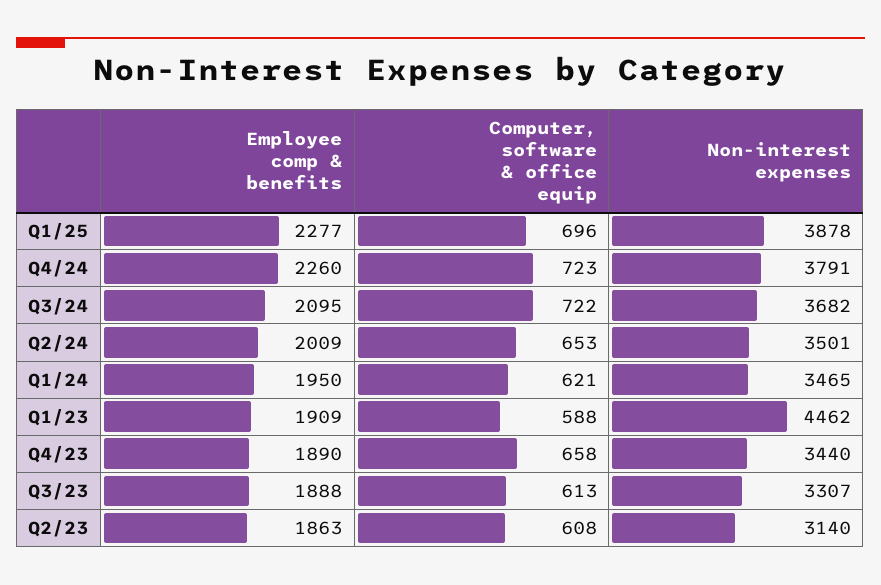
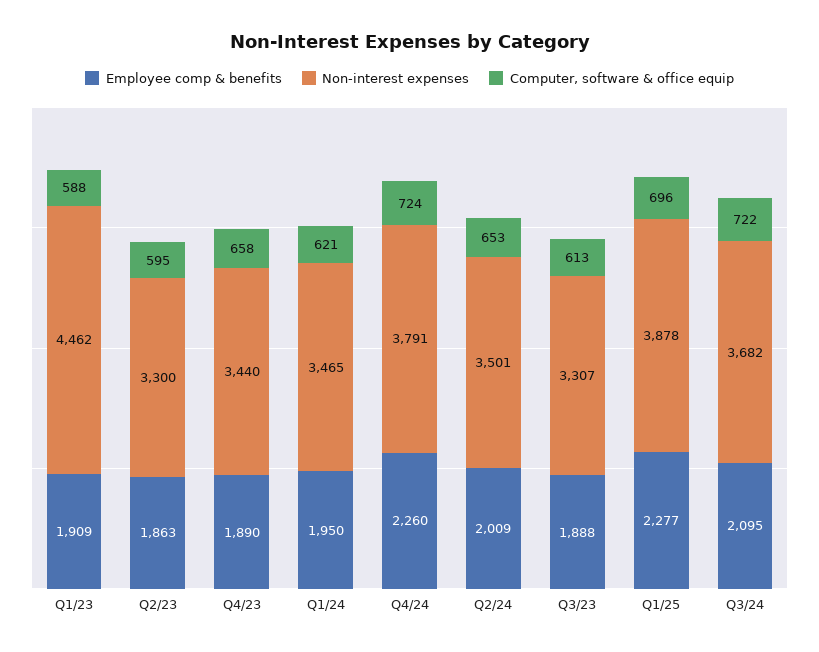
Computer, software & office equip, Q4/24: 723 -> 724
Computer, software & office equip, Q2/23: 608 -> 595
Non-interest expenses, Q2/23: 3140 -> 3300

